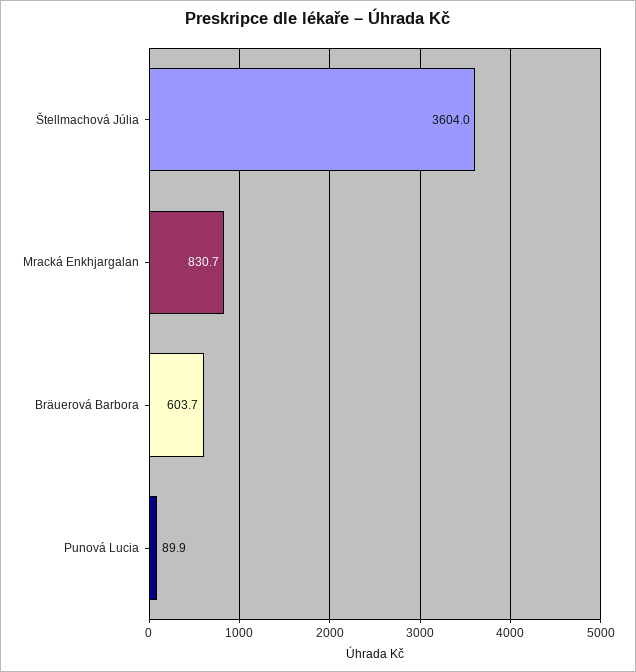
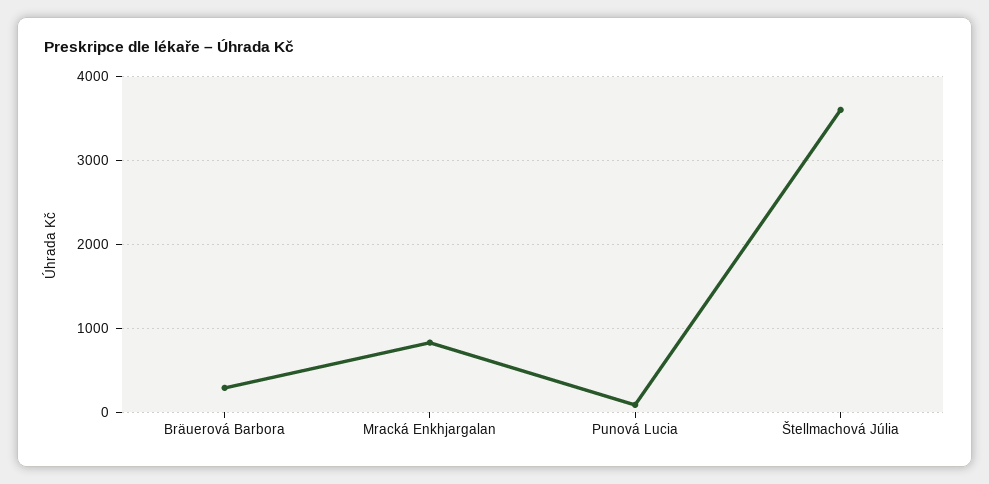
Bräuerová Barbora: 603.7 -> 300

